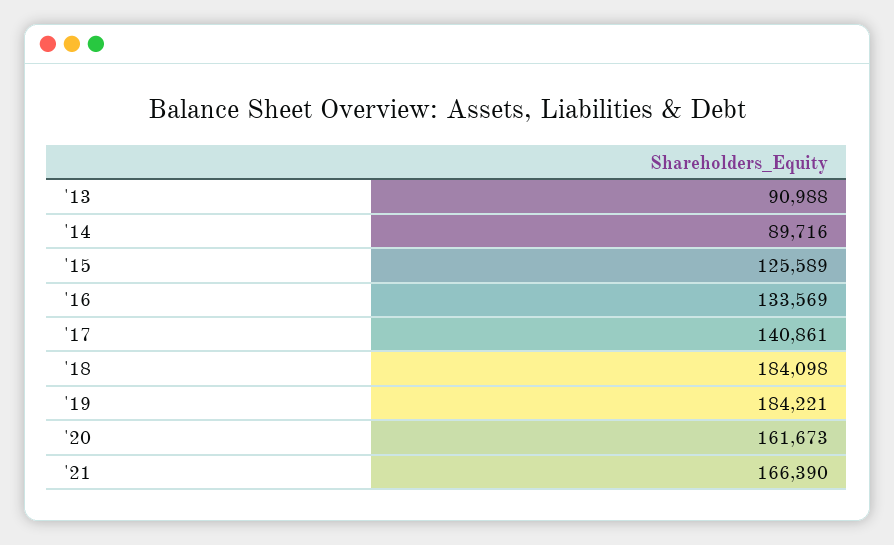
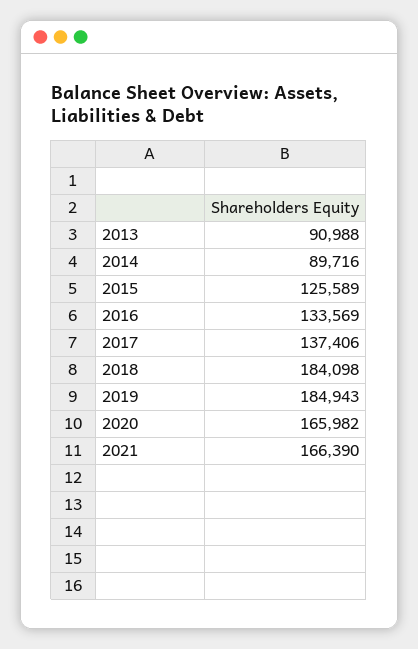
'17: 140861 -> 137406
'19: 184221 -> 184943
'20: 161673 -> 165982

